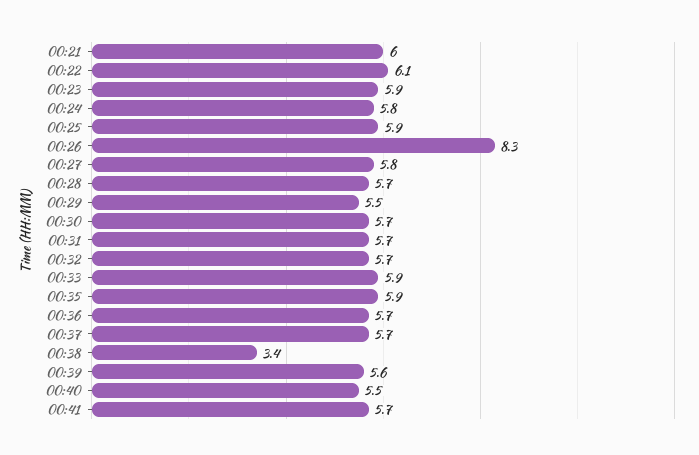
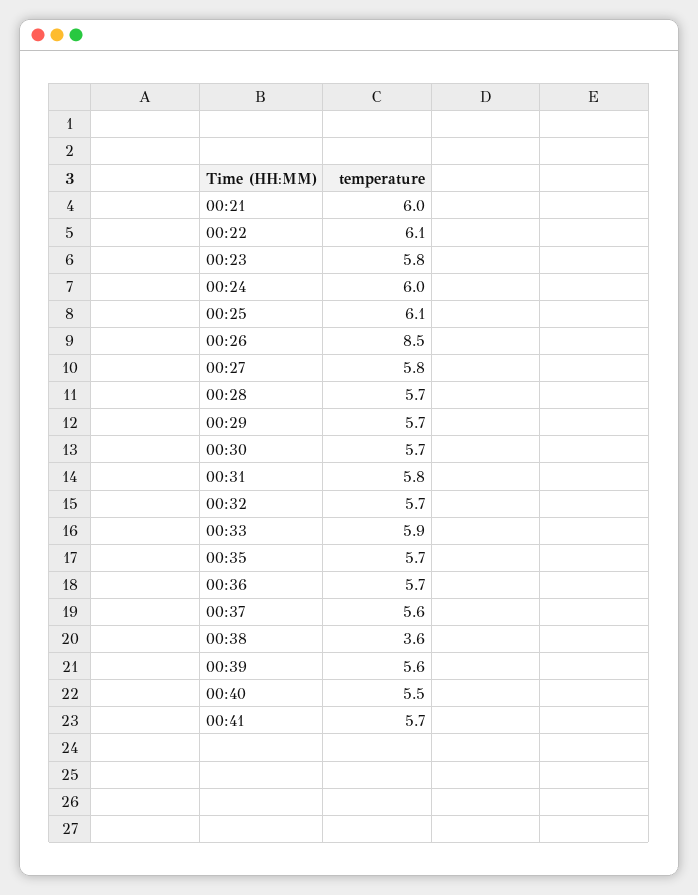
00:23: 5.9 -> 5.8
00:24: 5.8 -> 6
00:25: 5.9 -> 6.1
00:26: 8.3 -> 8.5
00:29: 5.5 -> 5.7
00:31: 5.7 -> 5.8
00:35: 5.9 -> 5.7
00:37: 5.7 -> 5.6
00:38: 3.4 -> 3.6

